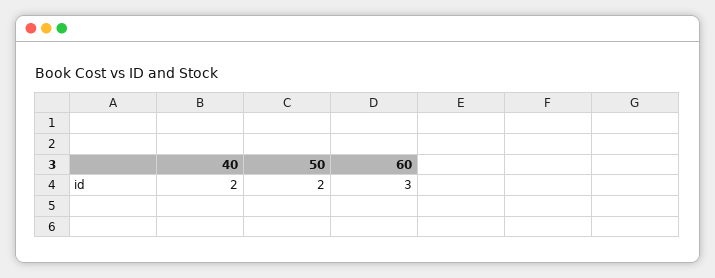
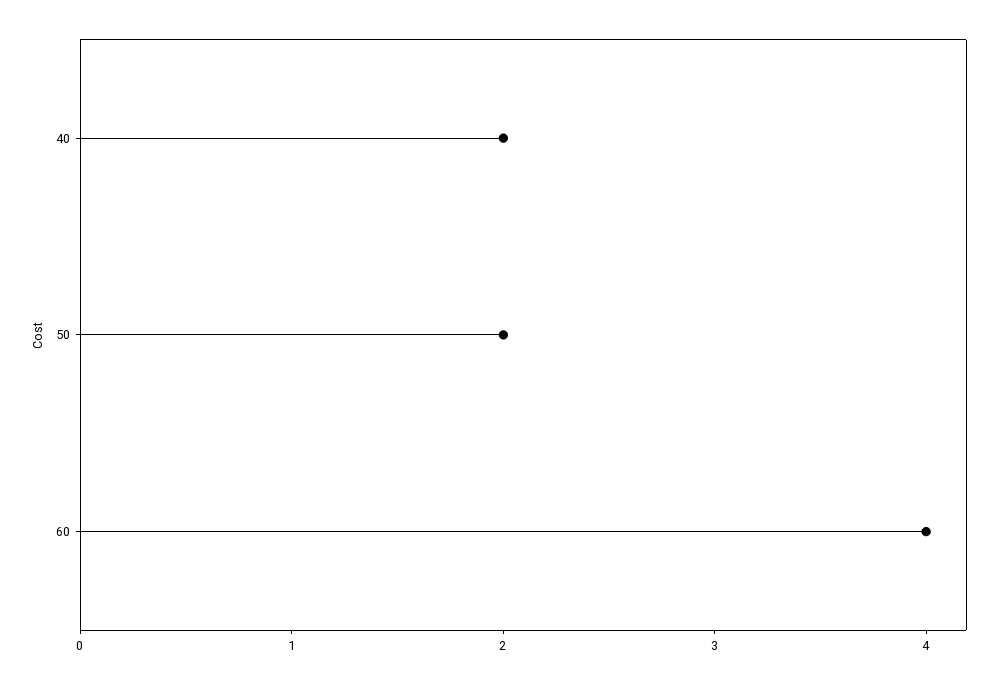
60: 3 -> 4

